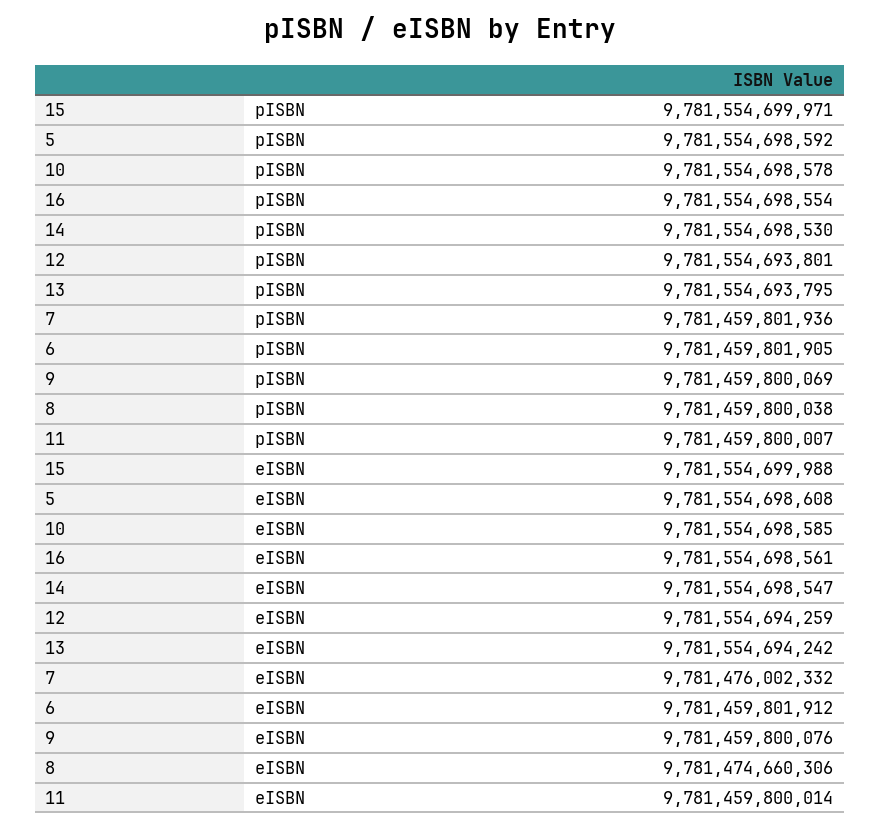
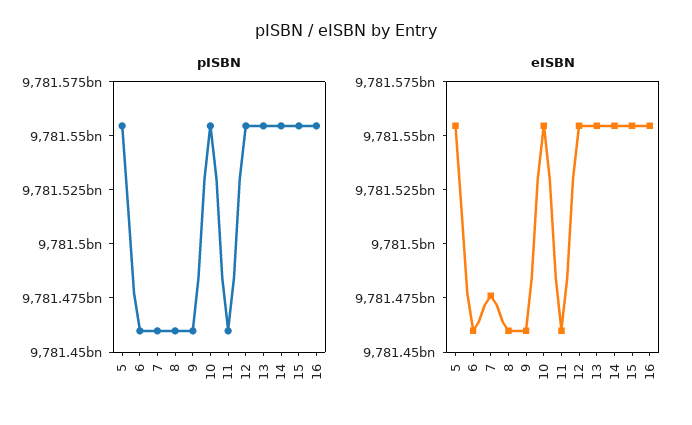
eISBN, 8: 9781474660306 -> 9781460000000

